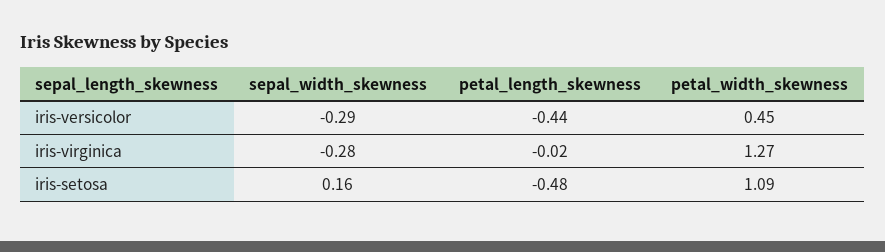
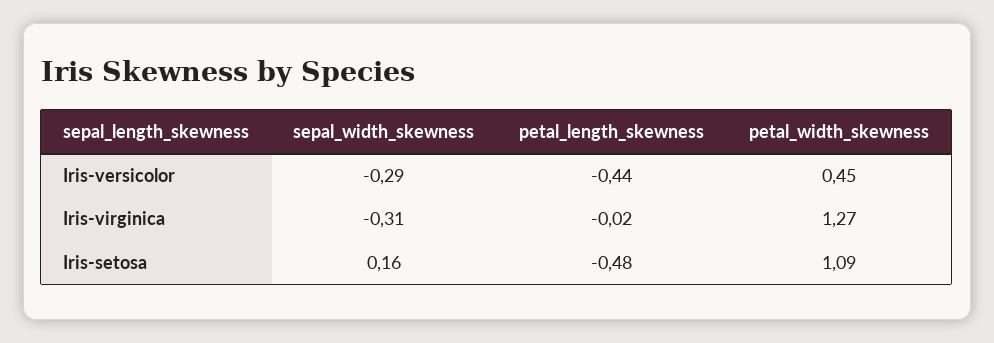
sepal_width_skewness, iris-virginica: -0.28 -> -0.31

